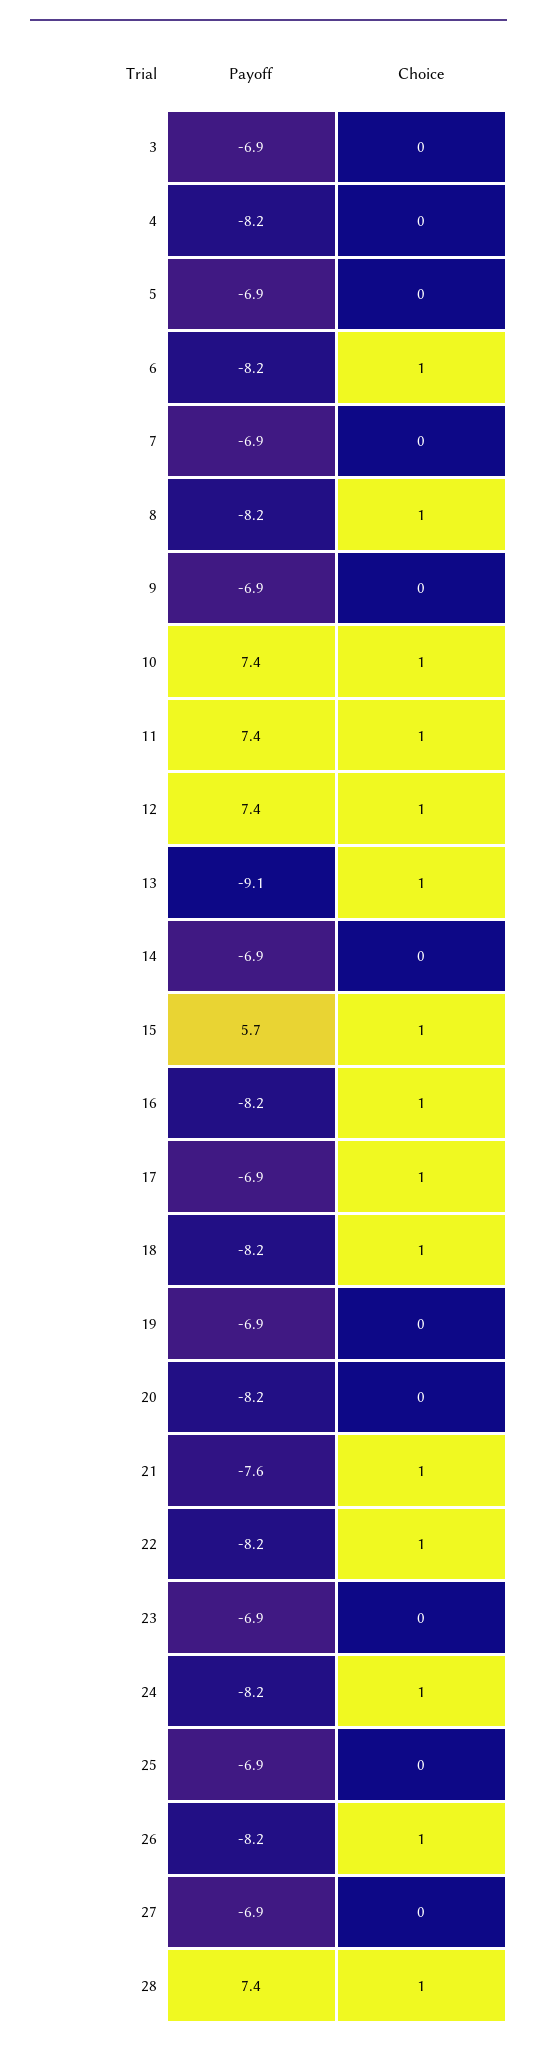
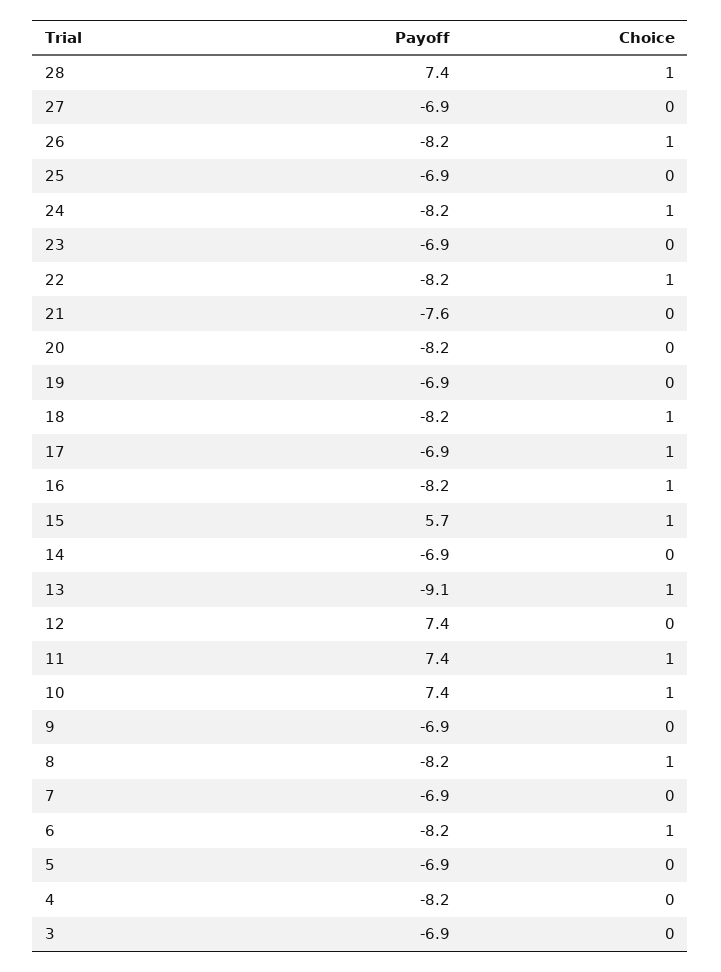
Choice, 12: 1 -> 0
Choice, 21: 1 -> 0

